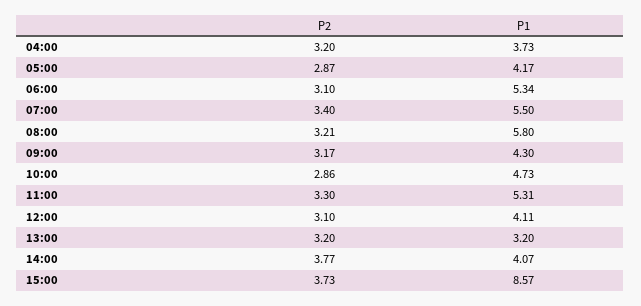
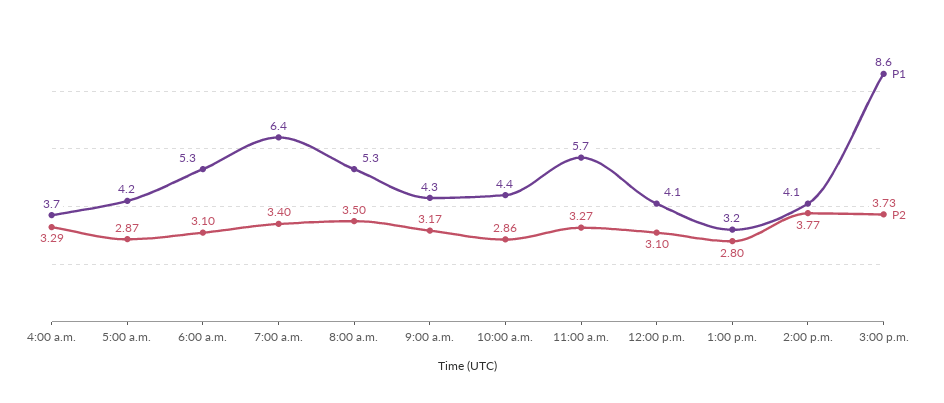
P2, 04:00: 3.2 -> 3.29
P1, 07:00: 5.5 -> 6.4
P2, 08:00: 3.21 -> 3.5
P1, 08:00: 5.8 -> 5.3
P1, 10:00: 4.73 -> 4.4
P2, 11:00: 3.3 -> 3.27
P1, 11:00: 5.31 -> 5.7
P2, 13:00: 3.2 -> 2.8

